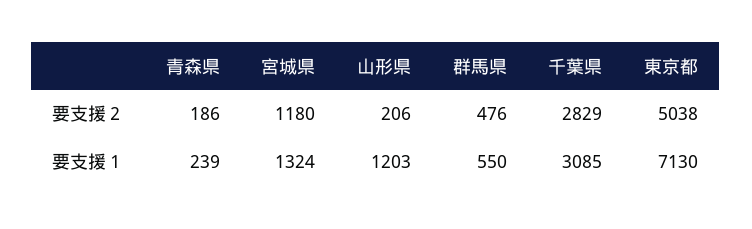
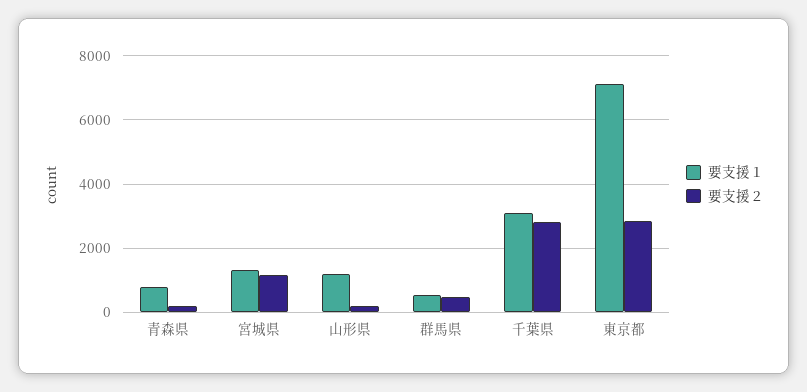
要支援２, 東京都: 5038 -> 2800
要支援１, 青森県: 239 -> 800

